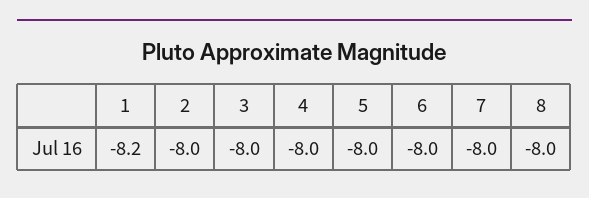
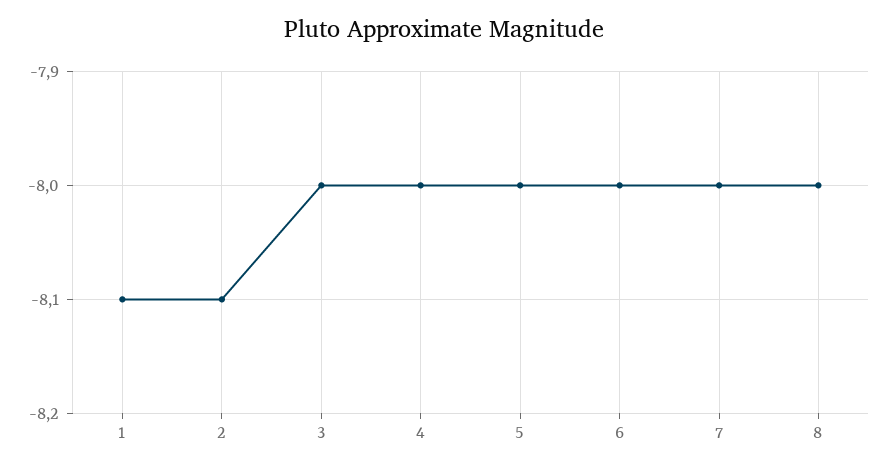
1: -8.2 -> -8.1
2: -8 -> -8.1

